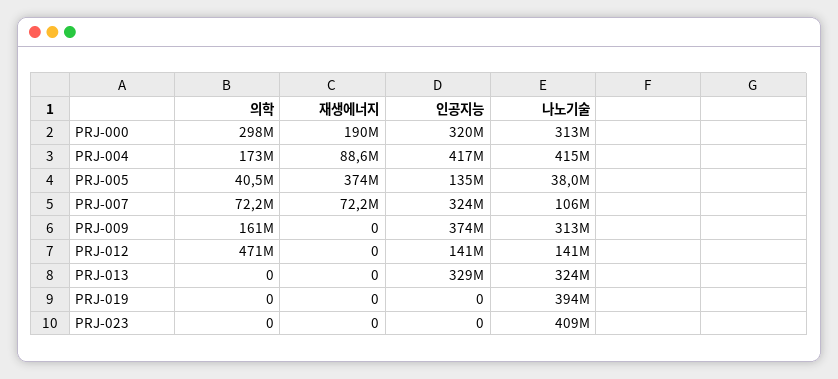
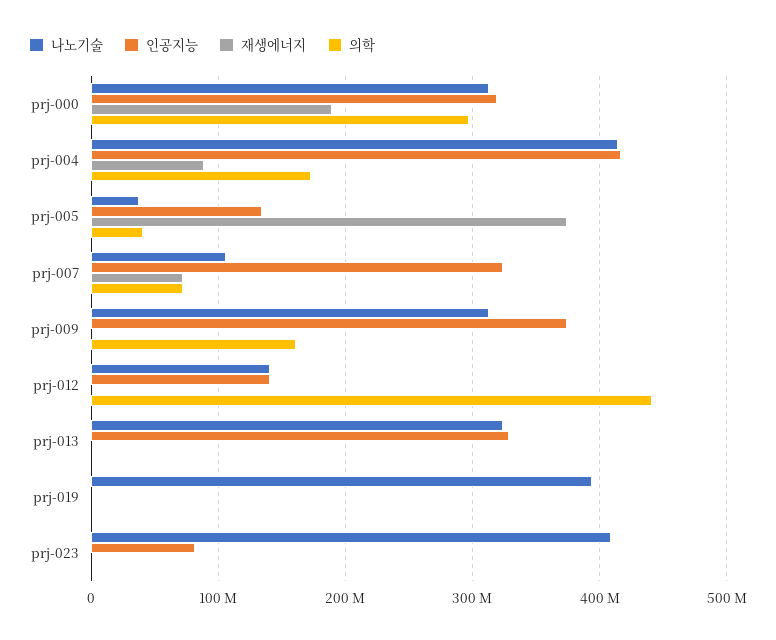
의학, PRJ-012: 471000000 -> 440000000
인공지능, PRJ-023: 0 -> 80000000

